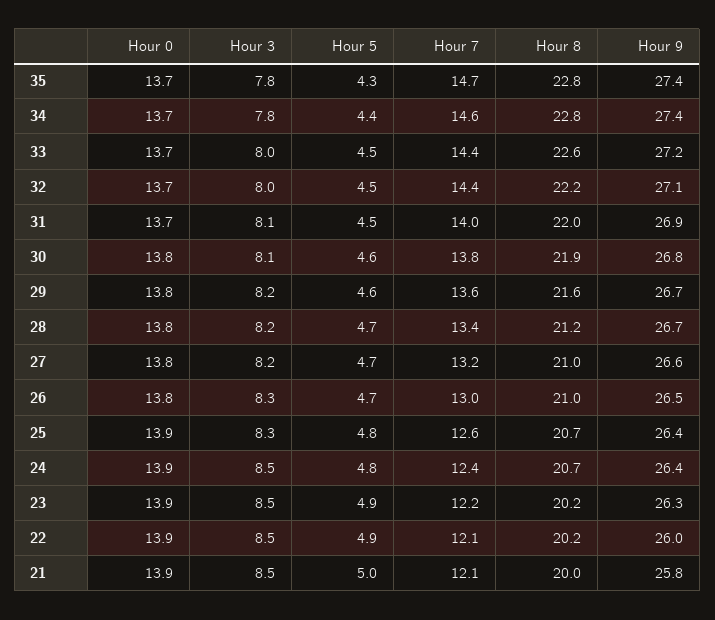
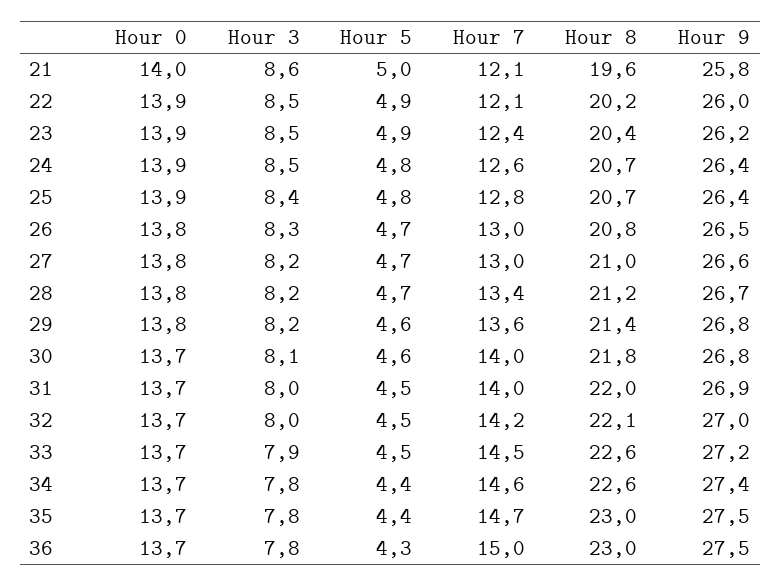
Hour 5, 35: 4.3 -> 4.4
Hour 8, 35: 22.8 -> 23
Hour 9, 35: 27.4 -> 27.5
Hour 8, 34: 22.8 -> 22.6
Hour 3, 33: 8 -> 7.9
Hour 7, 33: 14.4 -> 14.5
Hour 7, 32: 14.4 -> 14.2
Hour 8, 32: 22.2 -> 22.1
Hour 9, 32: 27.1 -> 27
Hour 3, 31: 8.1 -> 8
Hour 0, 30: 13.8 -> 13.7
Hour 7, 30: 13.8 -> 14
Hour 8, 30: 21.9 -> 21.8
Hour 8, 29: 21.6 -> 21.4
Hour 9, 29: 26.7 -> 26.8
Hour 7, 27: 13.2 -> 13
Hour 8, 26: 21 -> 20.8
Hour 3, 25: 8.3 -> 8.4
Hour 7, 25: 12.6 -> 12.8
Hour 7, 24: 12.4 -> 12.6
Hour 7, 23: 12.2 -> 12.4
Hour 8, 23: 20.2 -> 20.4
Hour 9, 23: 26.3 -> 26.2
Hour 0, 21: 13.9 -> 14
Hour 3, 21: 8.5 -> 8.6
Hour 8, 21: 20 -> 19.6
Hour 0, 36: none -> 13.7
Hour 3, 36: none -> 7.8
Hour 5, 36: none -> 4.3
Hour 7, 36: none -> 15
Hour 8, 36: none -> 23
Hour 9, 36: none -> 27.5

